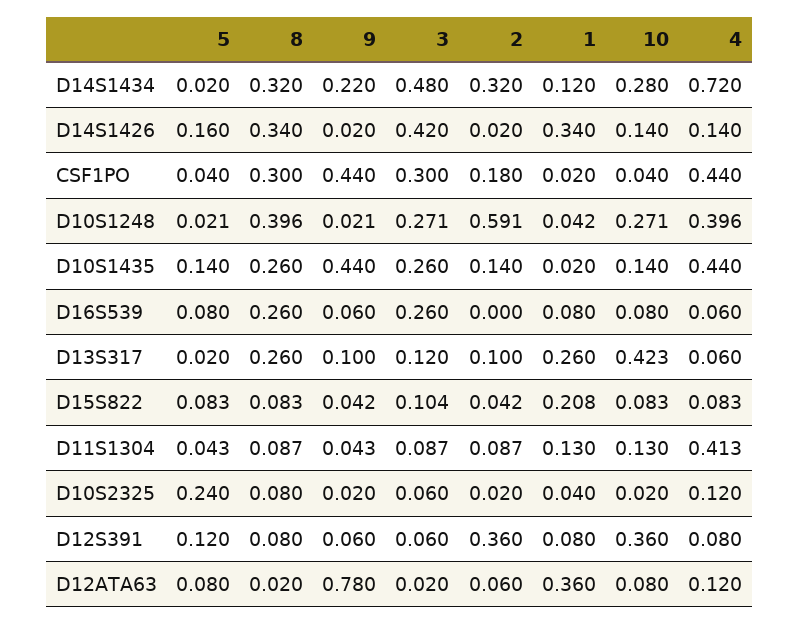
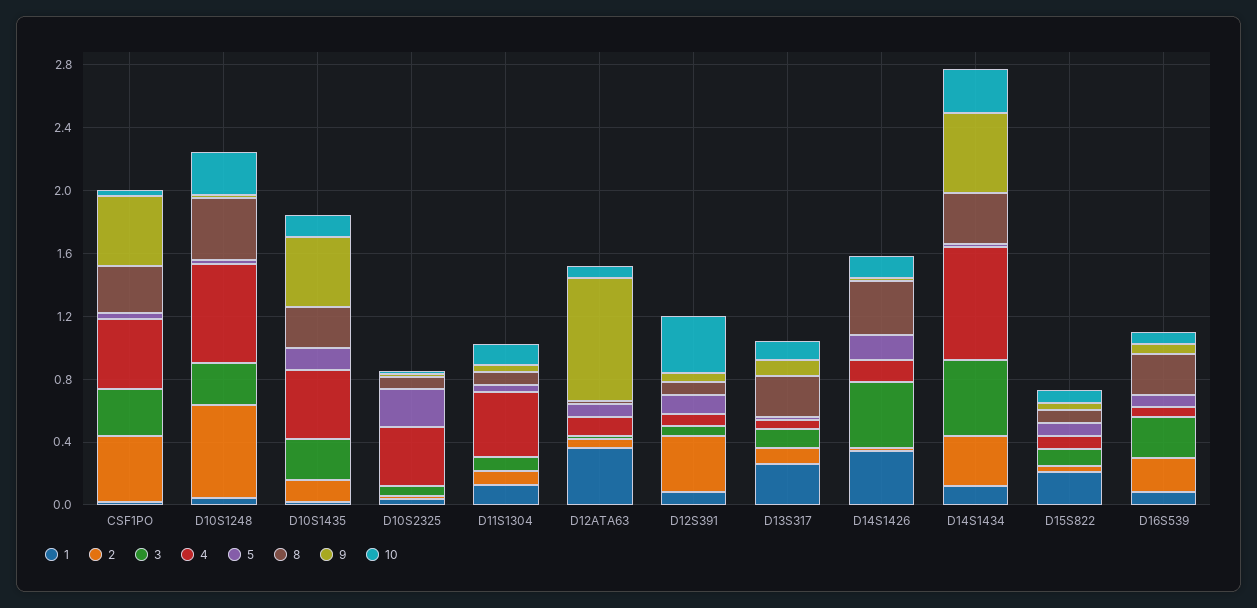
9, D14S1434: 0.22 -> 0.5
2, CSF1PO: 0.18 -> 0.4
4, D10S1248: 0.396 -> 0.6
2, D16S539: 0 -> 0.2
10, D13S317: 0.423 -> 0.1
4, D10S2325: 0.12 -> 0.4

